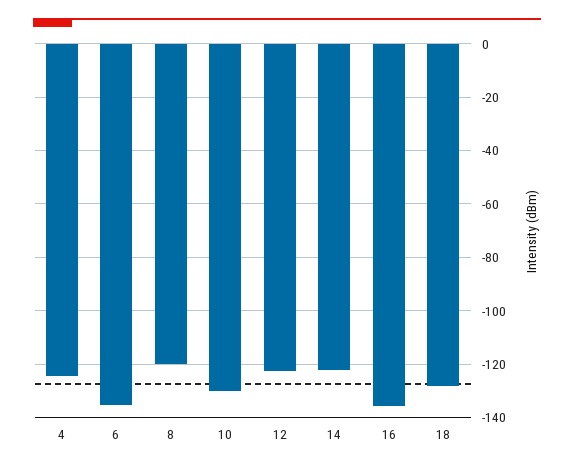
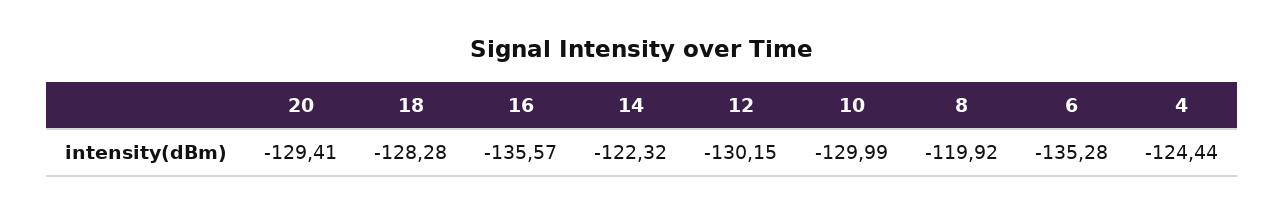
12: -122.5 -> -130.15
20: none -> -129.41

